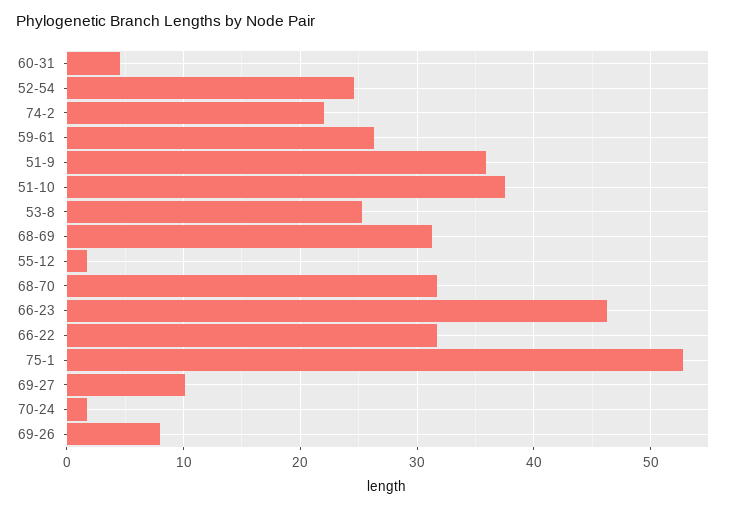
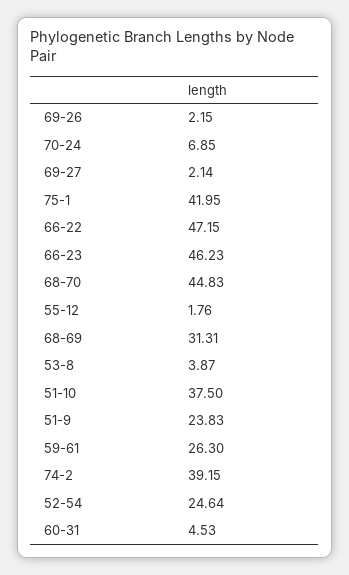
74-2: 22 -> 39.15
51-9: 36 -> 23.83
53-8: 25 -> 3.87
68-70: 32 -> 44.83
66-22: 32 -> 47.15
75-1: 53 -> 41.95
69-27: 10 -> 2.14
70-24: 2 -> 6.85
69-26: 8 -> 2.15

